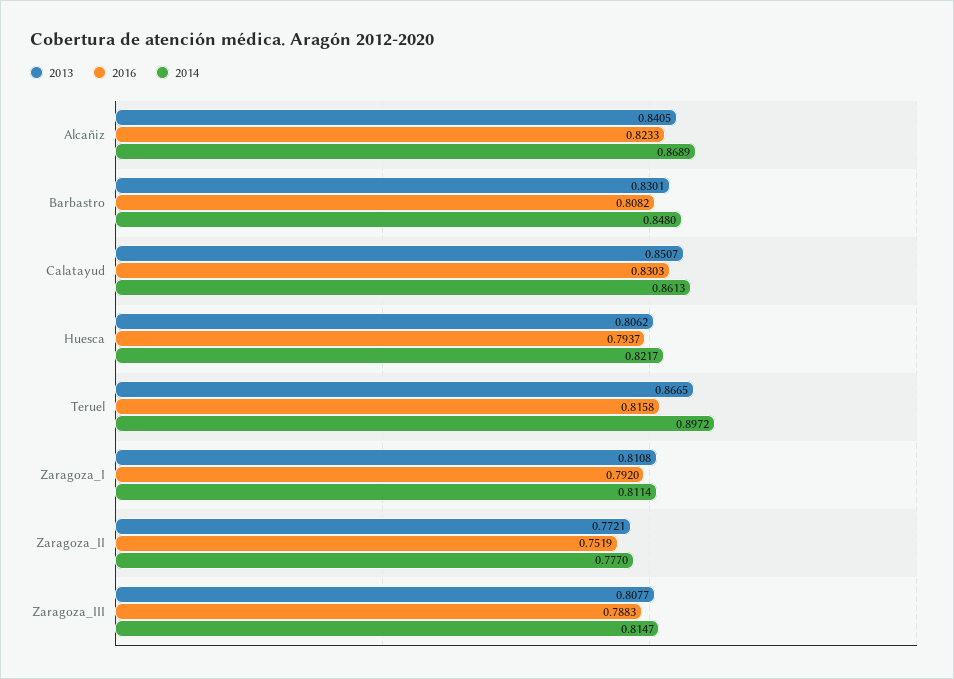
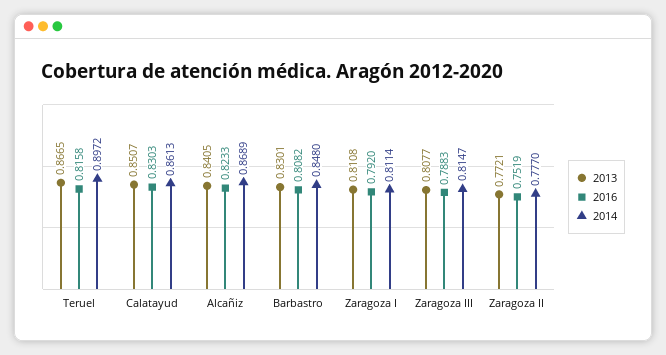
2013, Huesca: 0.8062 -> none
2016, Huesca: 0.7937 -> none
2014, Huesca: 0.8217 -> none

